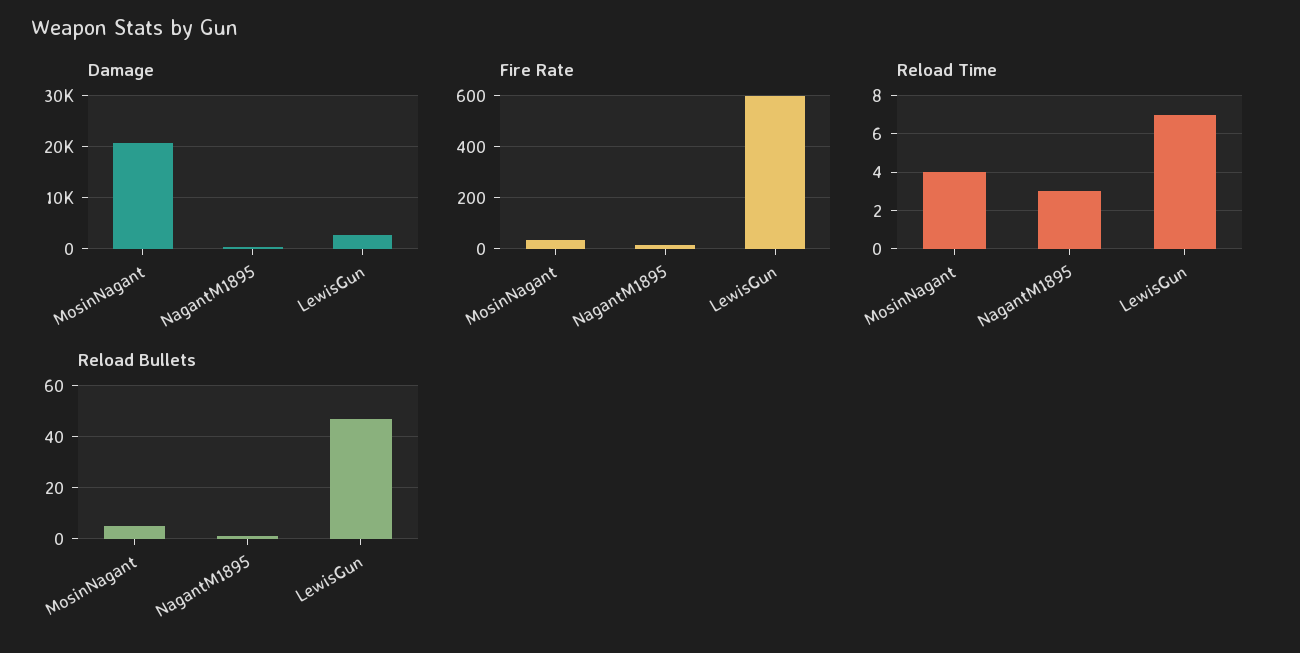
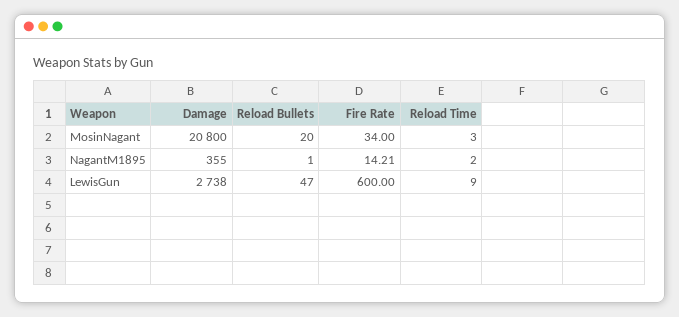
Reload Time, MosinNagant: 4 -> 3
Reload Time, NagantM1895: 3 -> 2
Reload Time, LewisGun: 7 -> 9
Reload Bullets, MosinNagant: 5 -> 20

